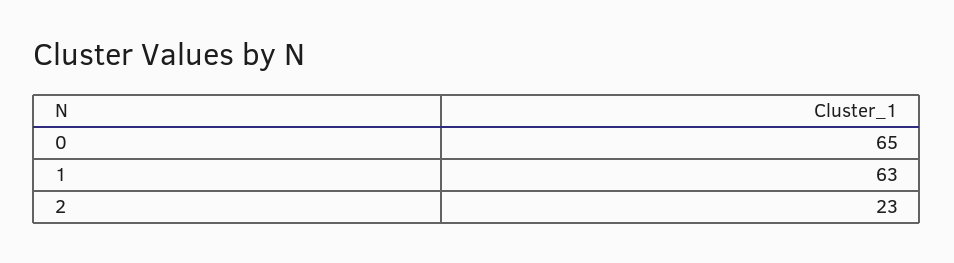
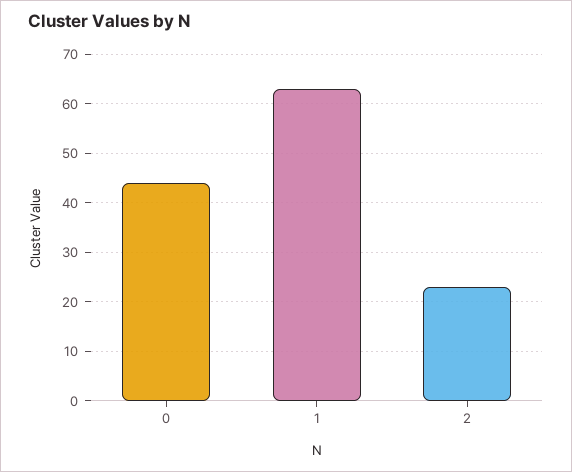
0: 65 -> 45

